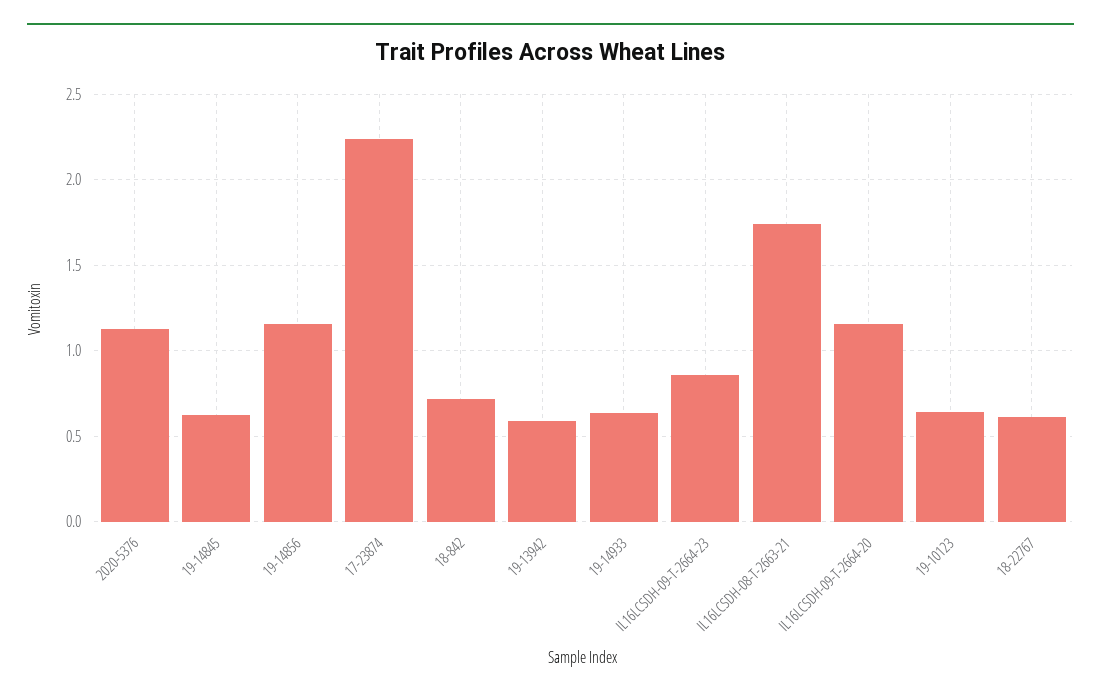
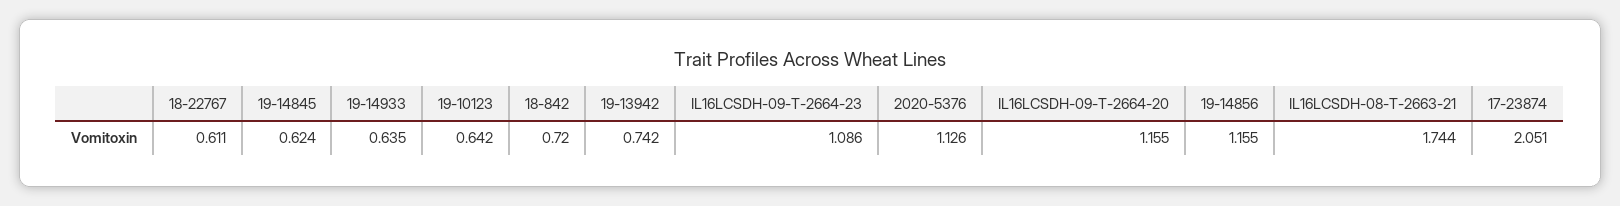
17-23874: 2.25 -> 2.051
19-13942: 0.6 -> 0.742
IL16LCSDH-09-T-2664-23: 0.85 -> 1.086

